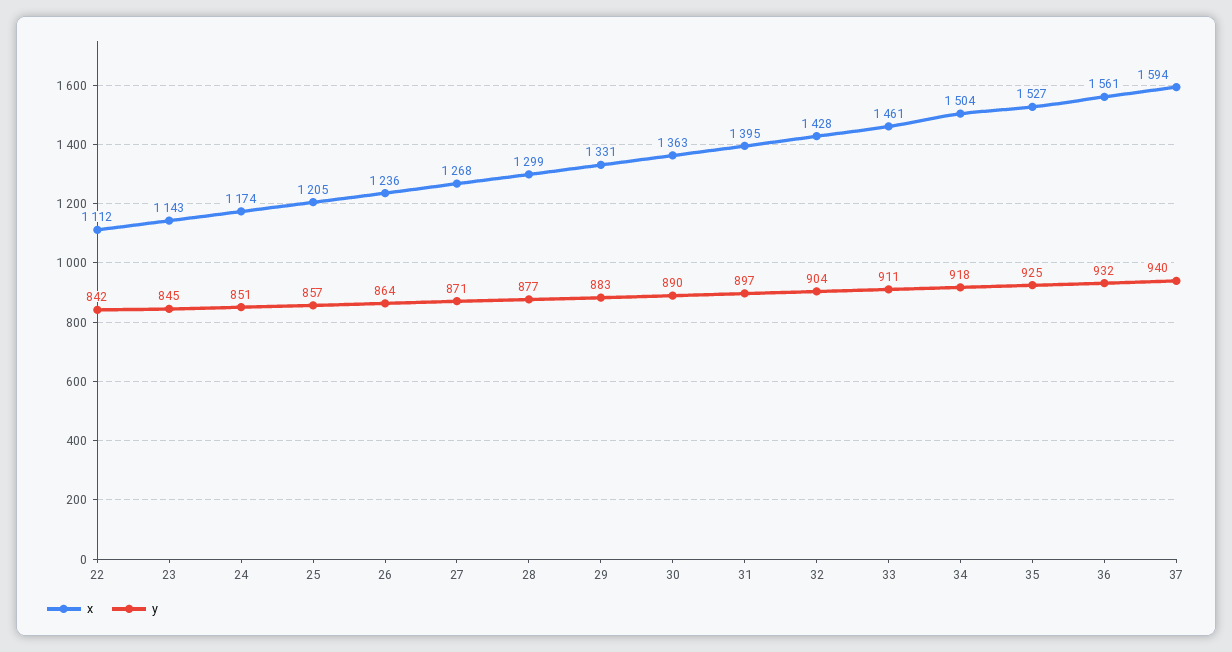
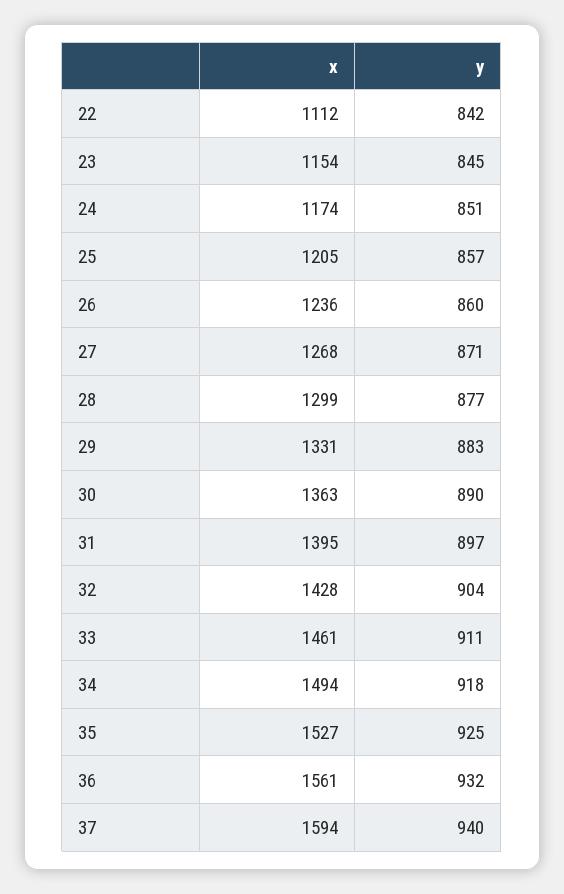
x, 23: 1143 -> 1154
y, 26: 864 -> 860
x, 34: 1504 -> 1494

